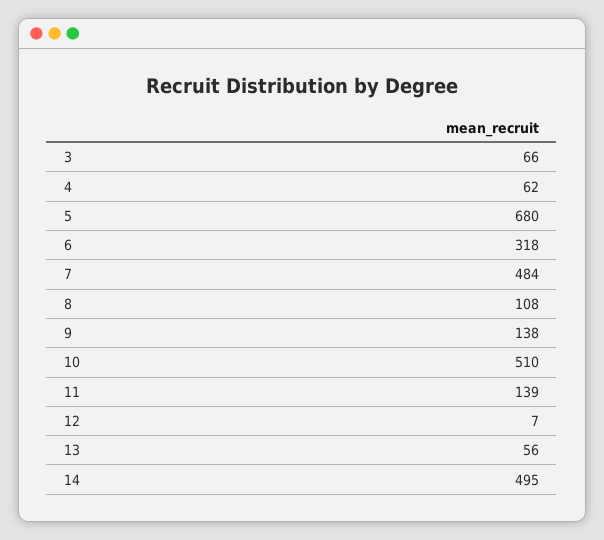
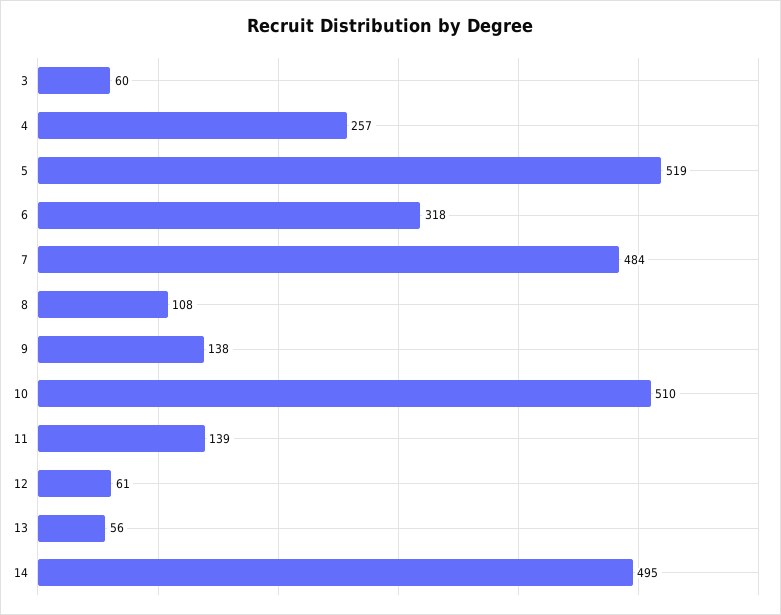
3: 66 -> 60
4: 62 -> 257
5: 680 -> 519
12: 7 -> 61

